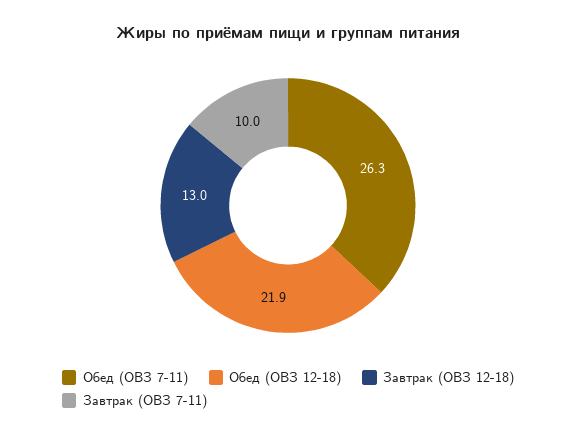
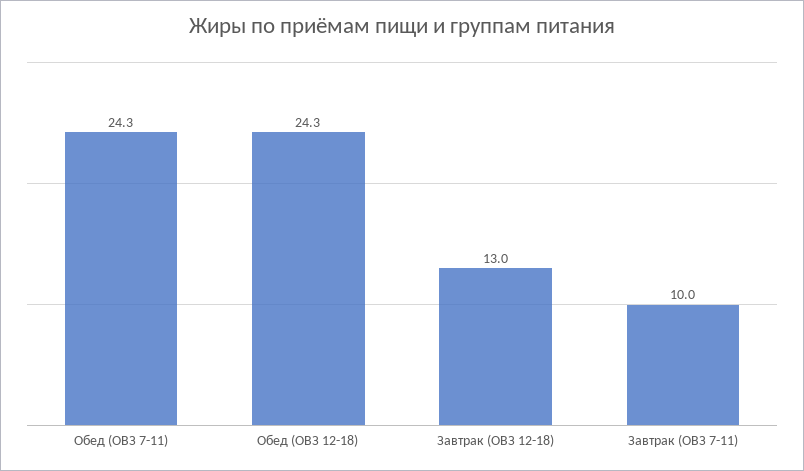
Обед (ОВЗ 7-11): 26.3 -> 24.3
Обед (ОВЗ 12-18): 21.9 -> 24.3

